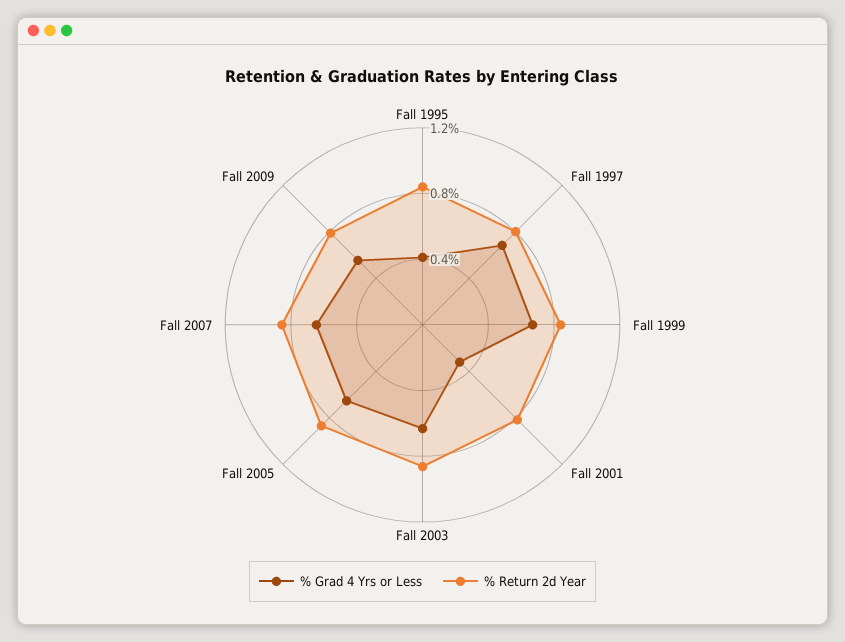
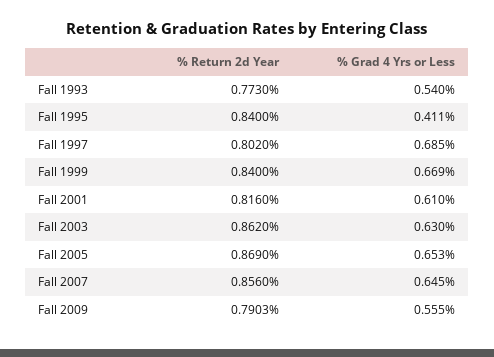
% Grad 4 Yrs or Less, Fall 2001: 0.3 -> 0.61
% Return 2d Year, Fall 1993: none -> 0.773
% Grad 4 Yrs or Less, Fall 1993: none -> 0.54

